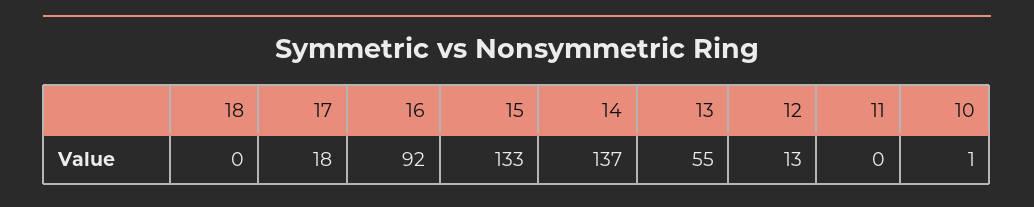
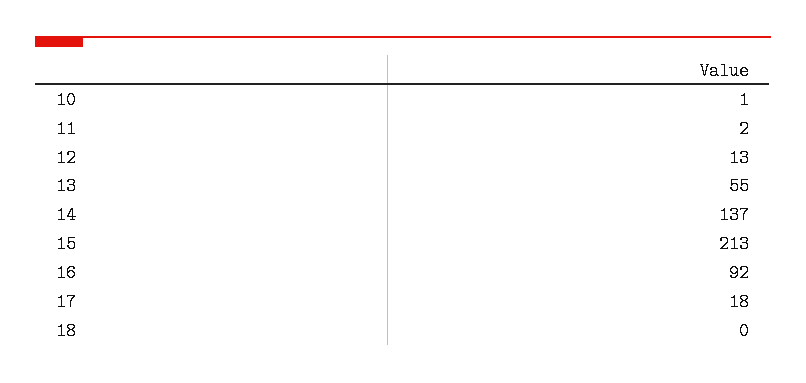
15: 133 -> 213
11: 0 -> 2

